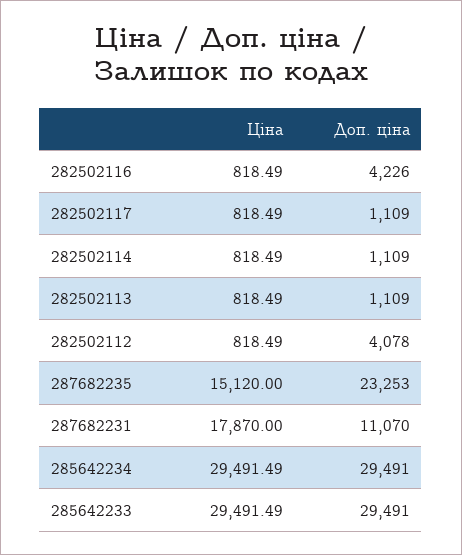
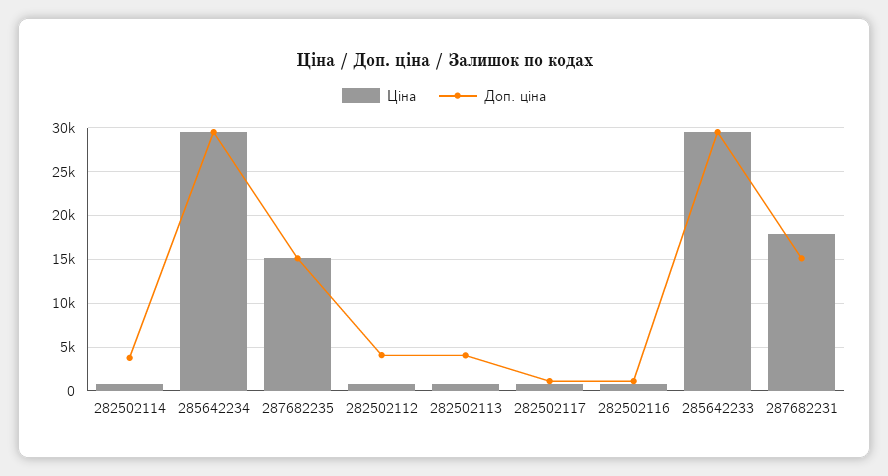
Доп. ціна, 282502116: 4226 -> 1000
Доп. ціна, 282502114: 1109 -> 4000
Доп. ціна, 282502113: 1109 -> 4000
Доп. ціна, 287682235: 23253 -> 15000
Доп. ціна, 287682231: 11070 -> 15000

